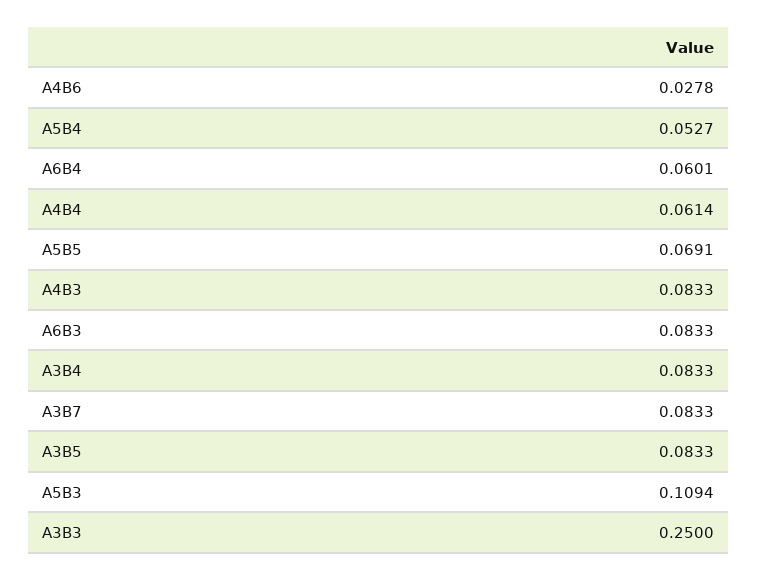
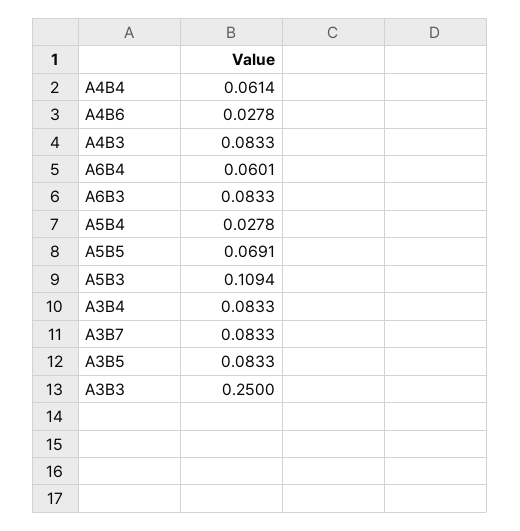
A5B4: 0.0527 -> 0.0278

